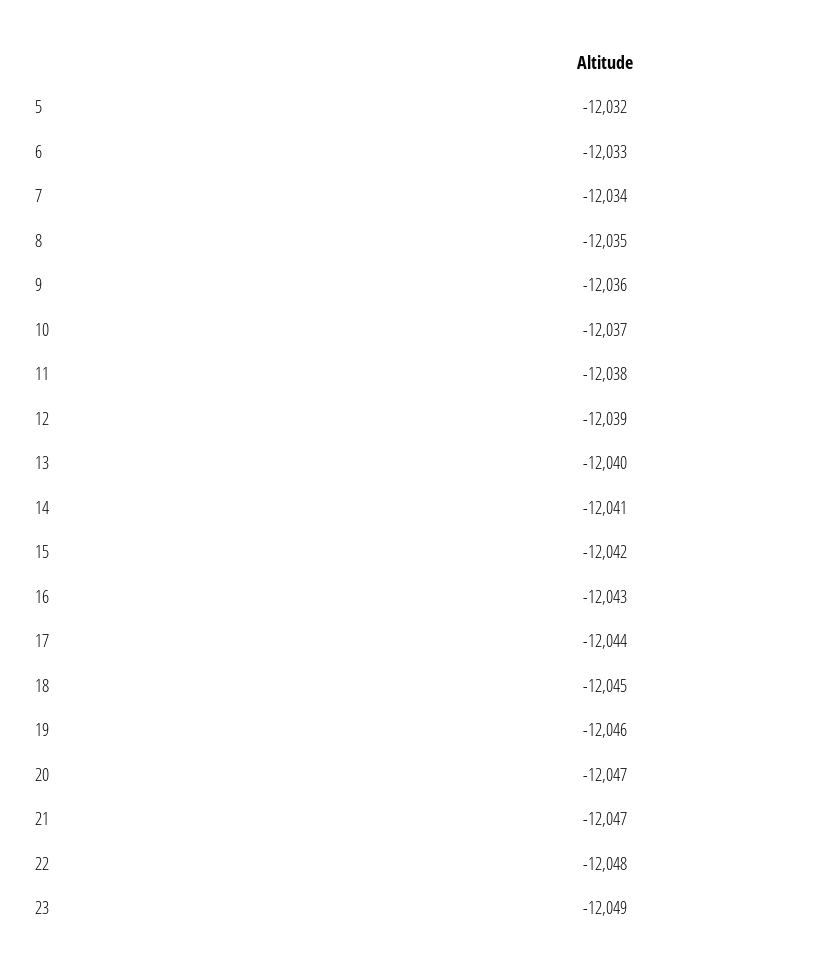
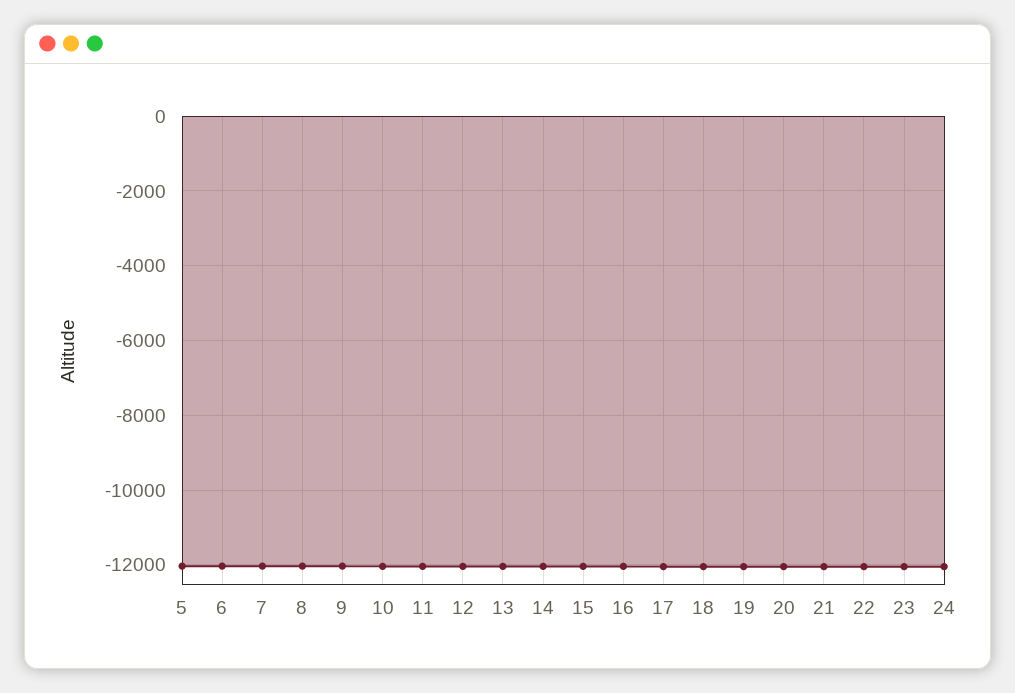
24: none -> -12000

